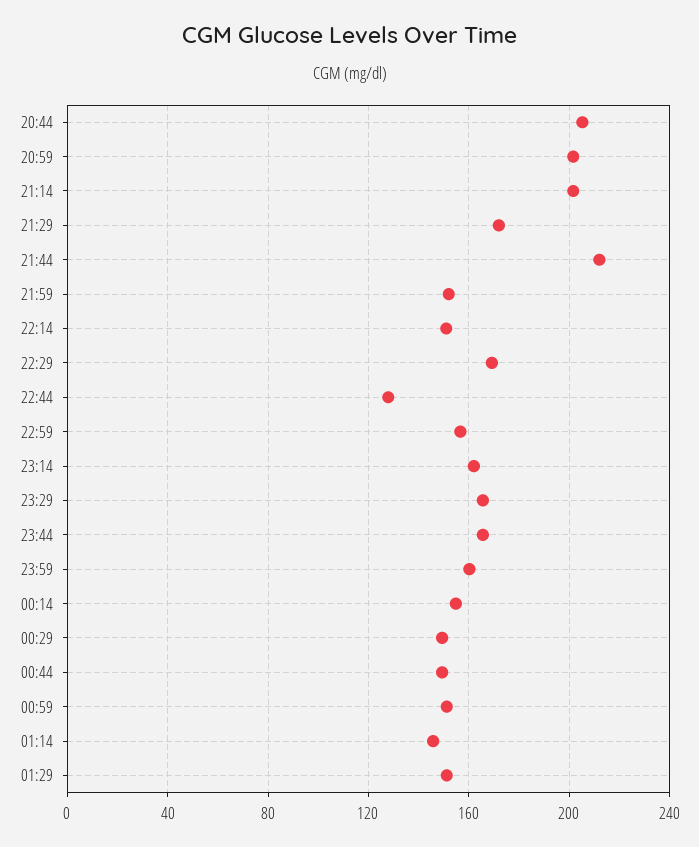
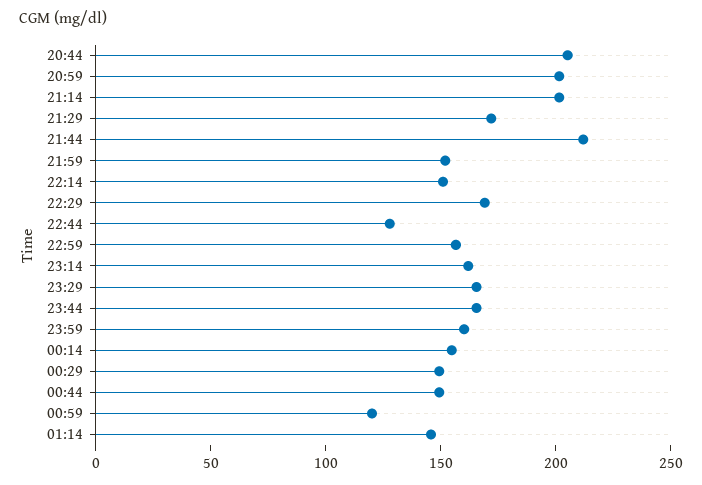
00:59: 150 -> 120
01:29: 150 -> none

